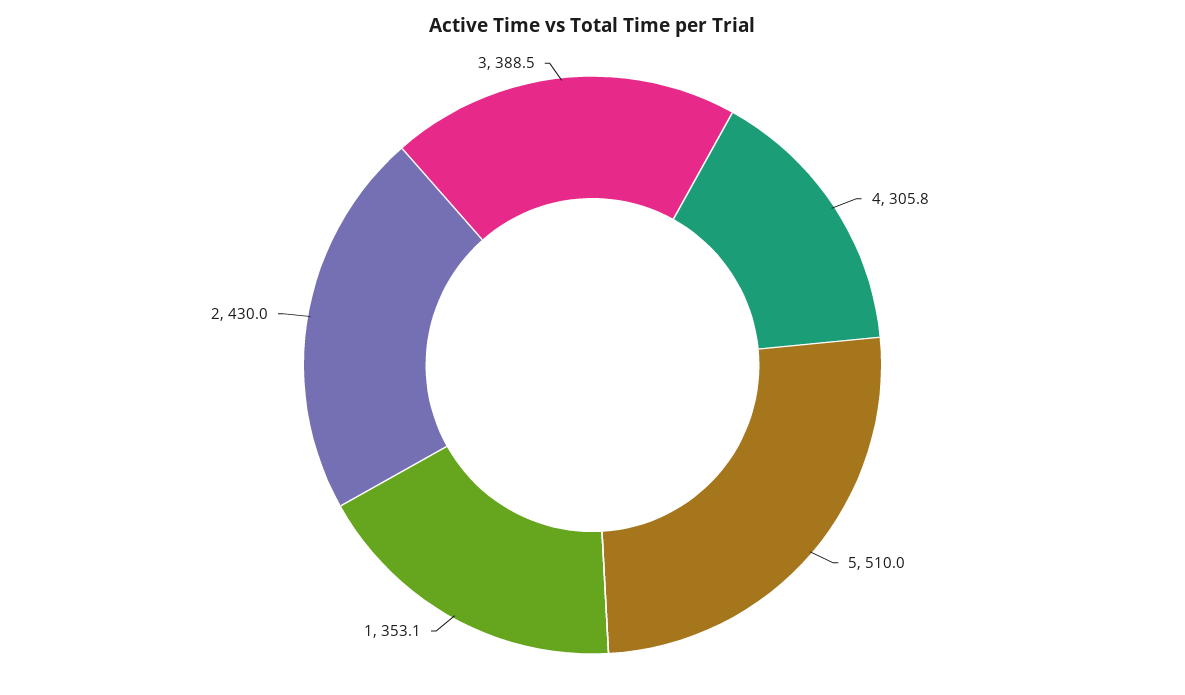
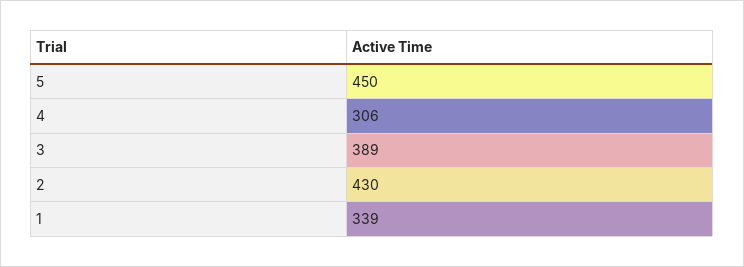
5: 510 -> 450
1: 353.1 -> 339

